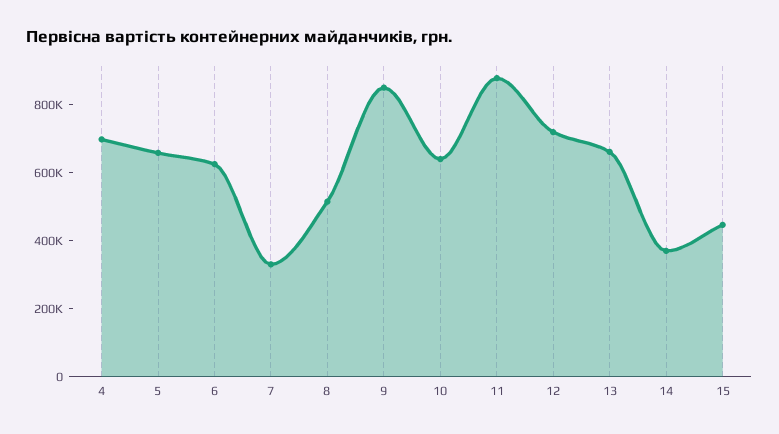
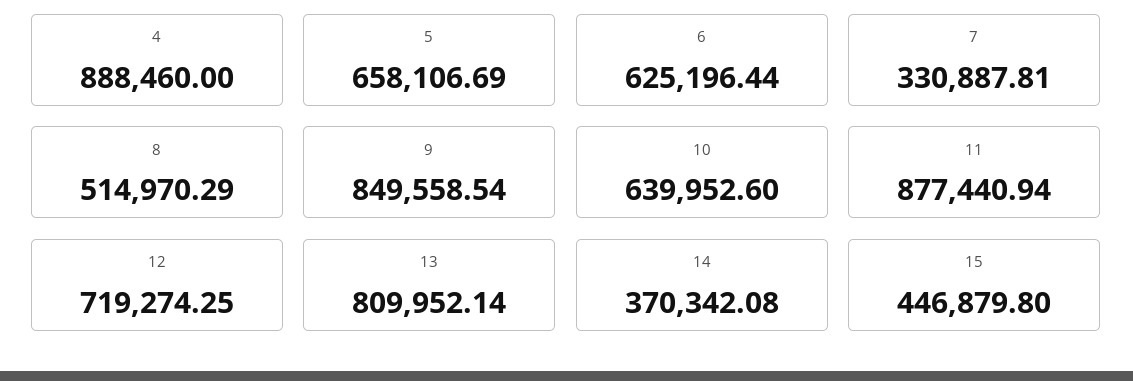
4: 700000 -> 888460
13: 650000 -> 809952.14

